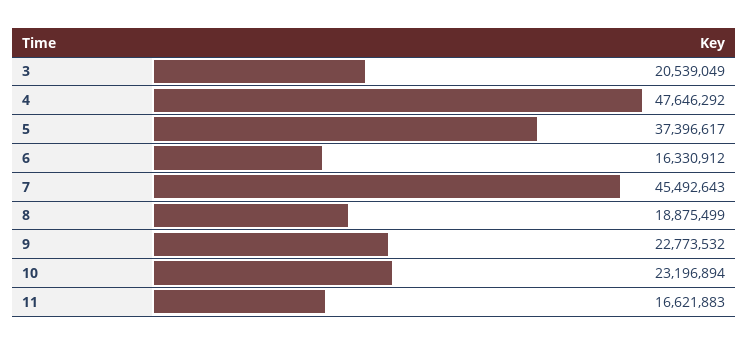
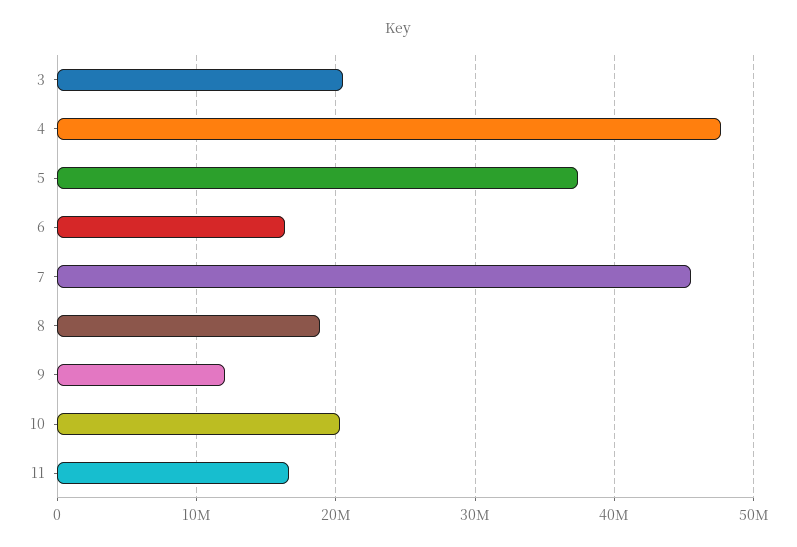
9: 22773532 -> 12000000
10: 23196894 -> 20000000

